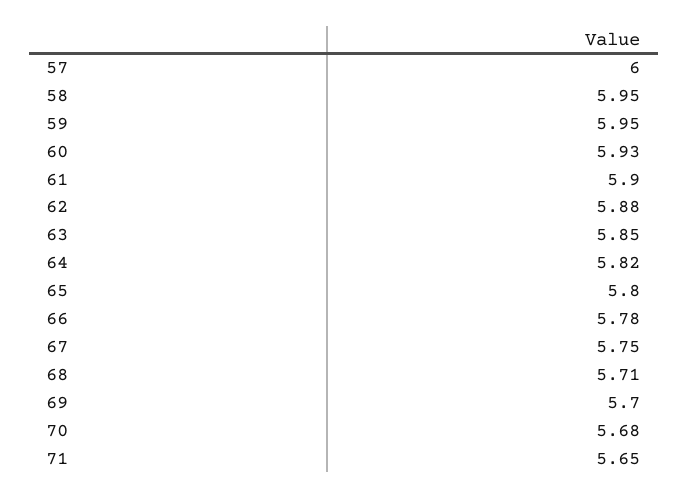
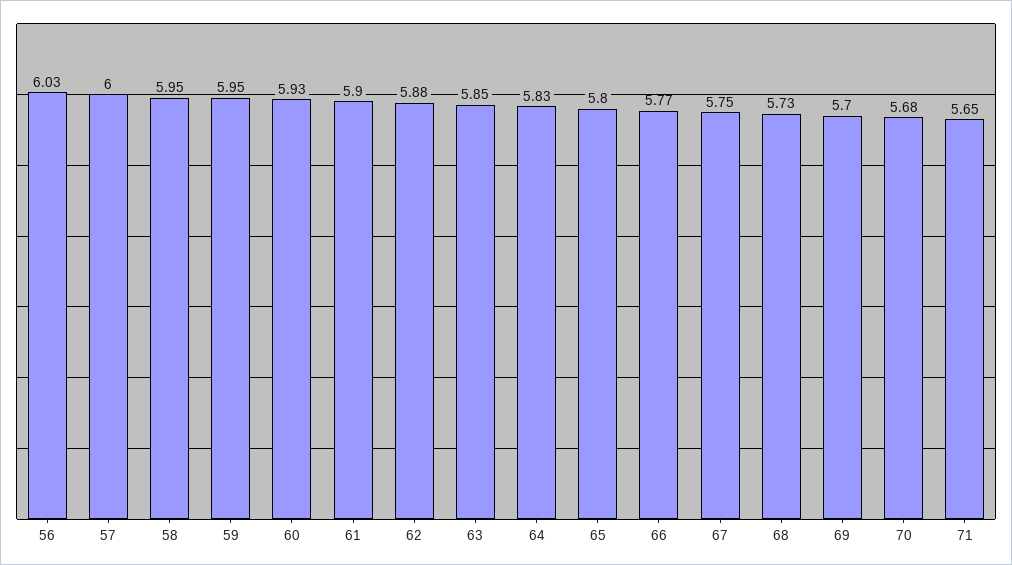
64: 5.82 -> 5.83
66: 5.78 -> 5.77
68: 5.71 -> 5.73
56: none -> 6.03

